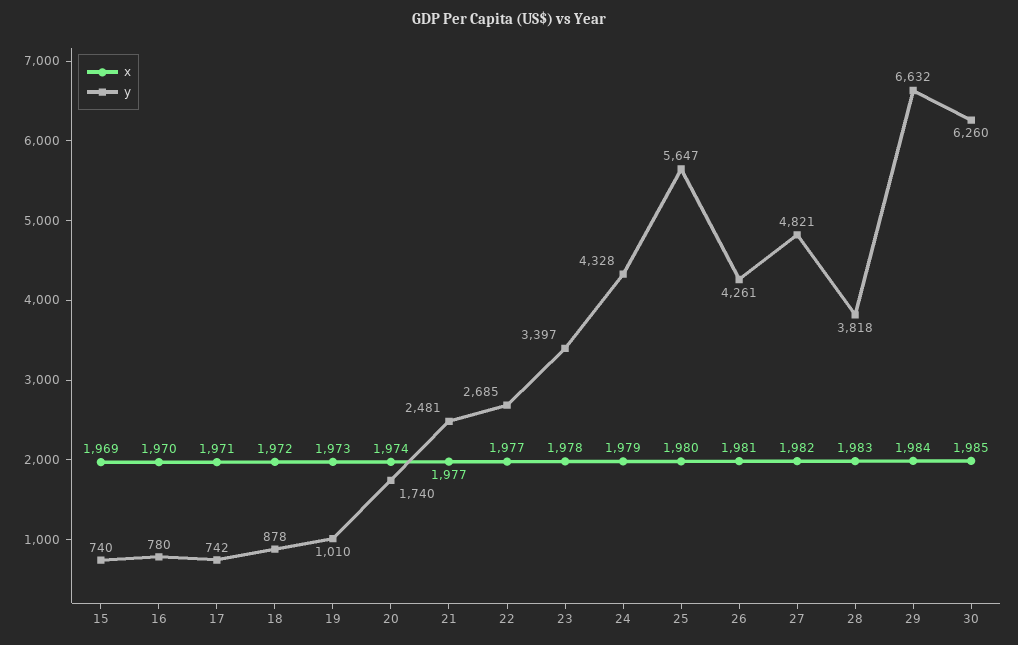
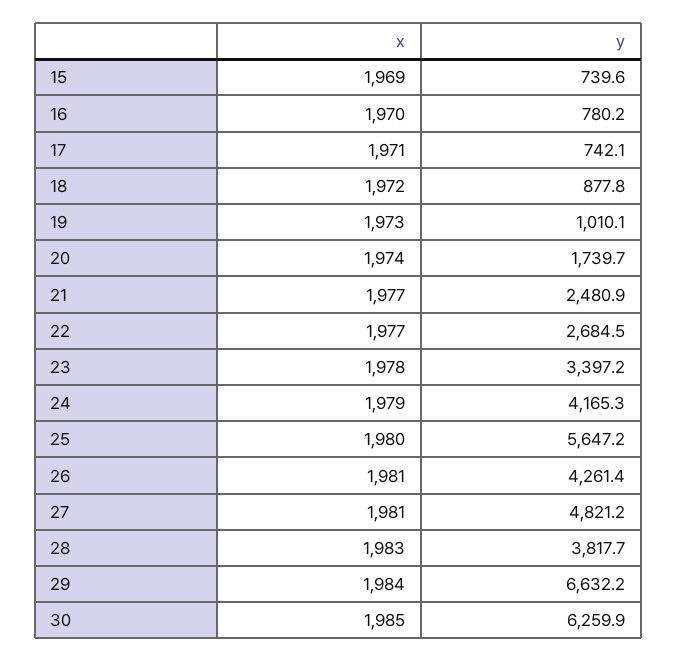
y, 24: 4328 -> 4165.3
x, 27: 1982 -> 1981

